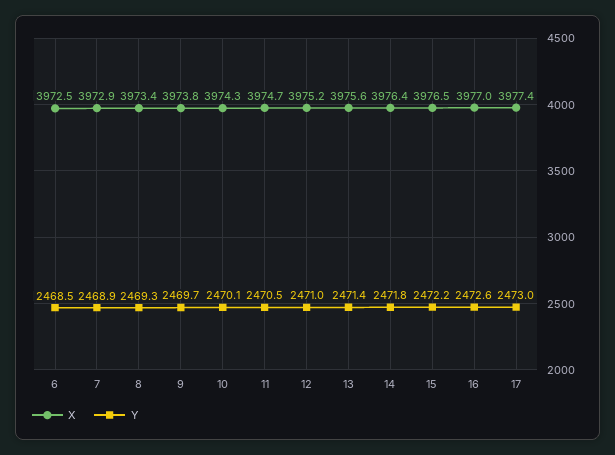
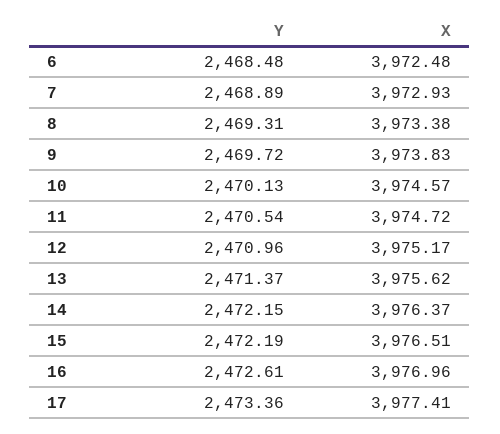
X, 10: 3974.3 -> 3974.57
Y, 14: 2471.8 -> 2472.15
Y, 17: 2473 -> 2473.36

